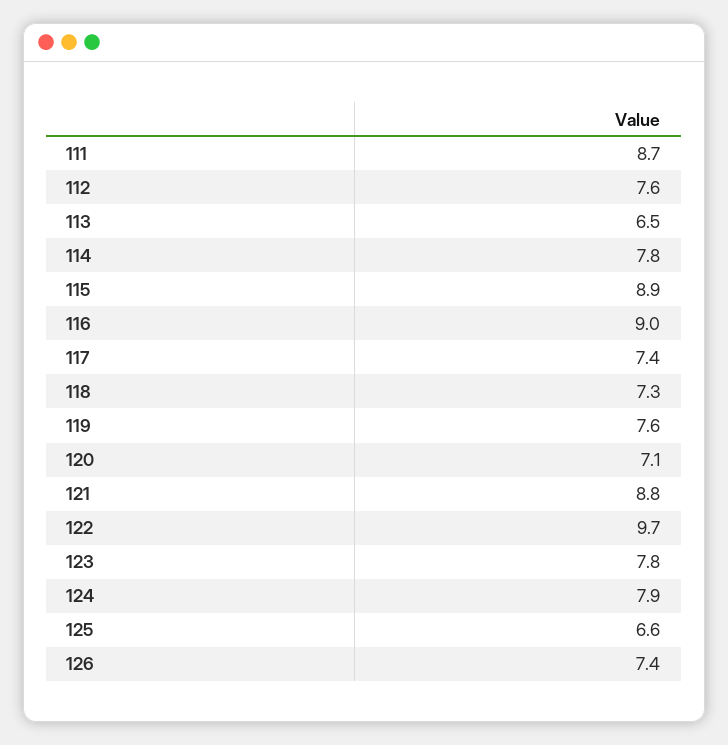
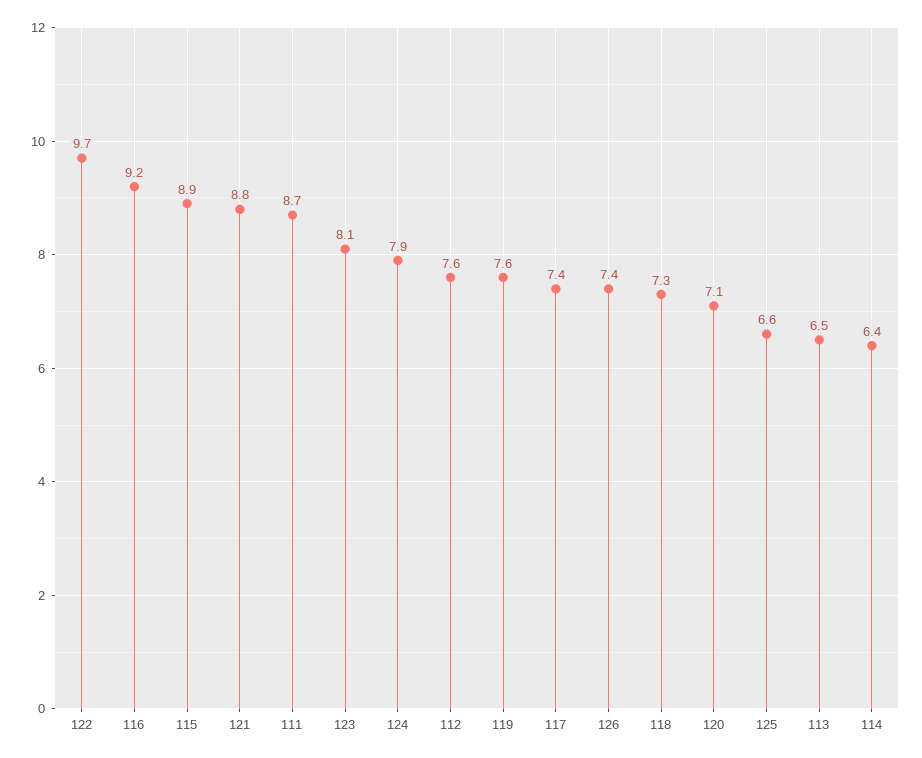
114: 7.8 -> 6.4
116: 9 -> 9.2
123: 7.8 -> 8.1

